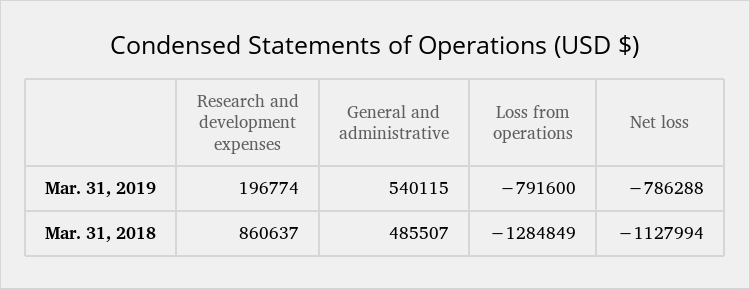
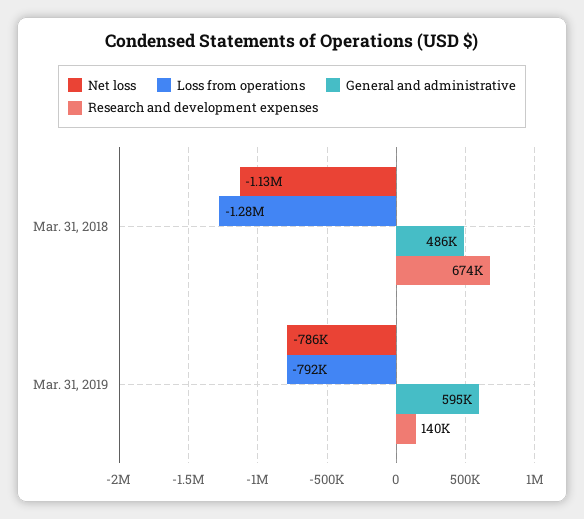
Research and development expenses, Mar. 31, 2019: 196774 -> 140000
General and administrative, Mar. 31, 2019: 540115 -> 595000
Research and development expenses, Mar. 31, 2018: 860637 -> 674000

